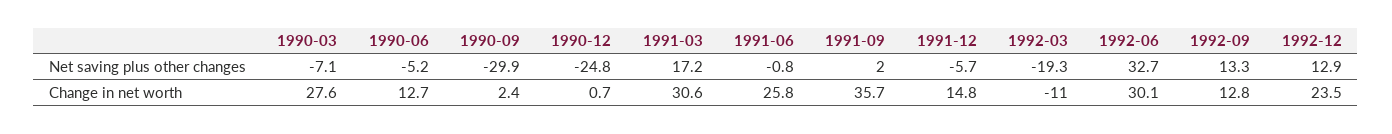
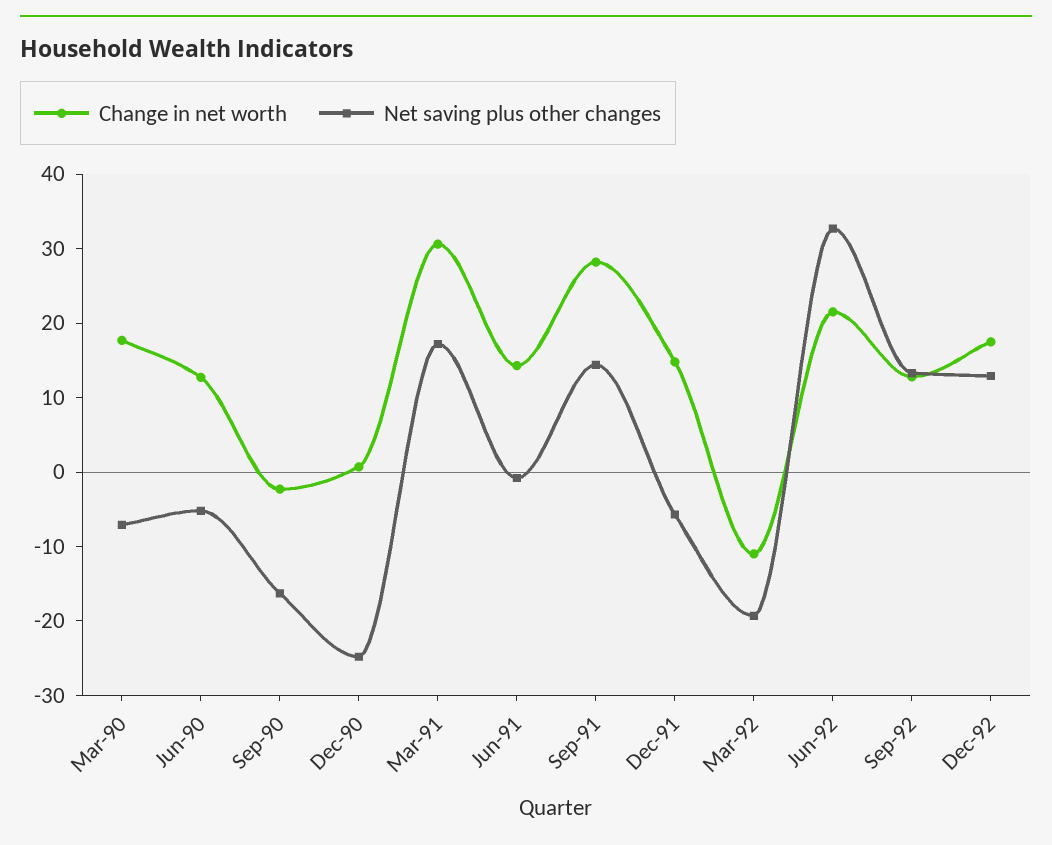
Net saving plus other changes, 1990-09: -29.9 -> -16
Net saving plus other changes, 1991-09: 2 -> 14
Change in net worth, 1990-03: 27.6 -> 18
Change in net worth, 1990-09: 2.4 -> -2
Change in net worth, 1991-06: 25.8 -> 14
Change in net worth, 1991-09: 35.7 -> 28
Change in net worth, 1992-06: 30.1 -> 22
Change in net worth, 1992-12: 23.5 -> 18

